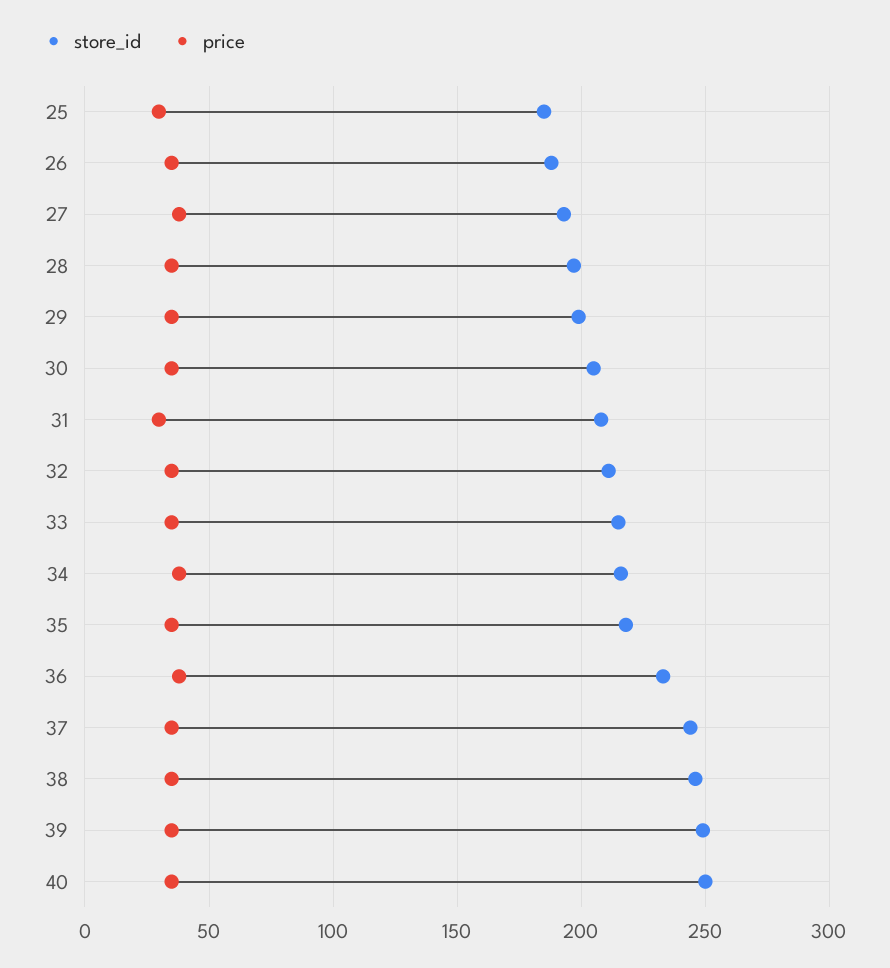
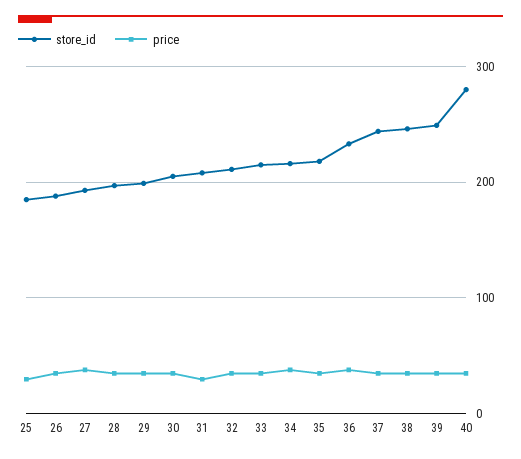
store_id, 40: 250 -> 280

